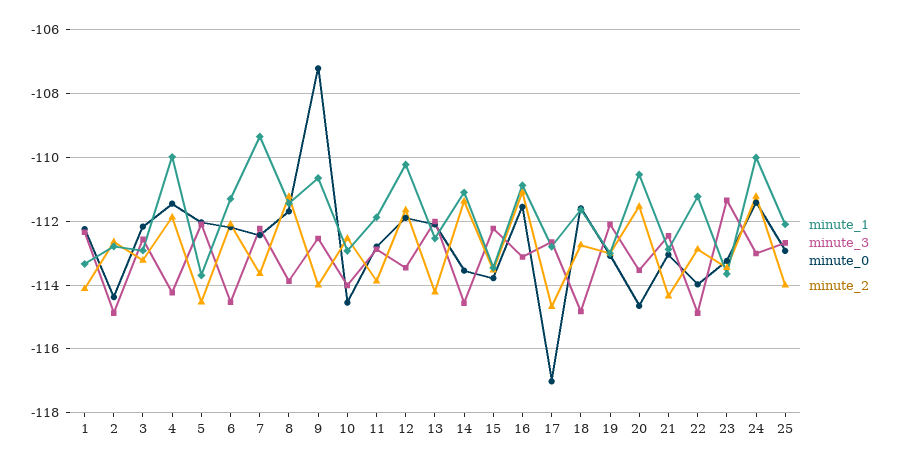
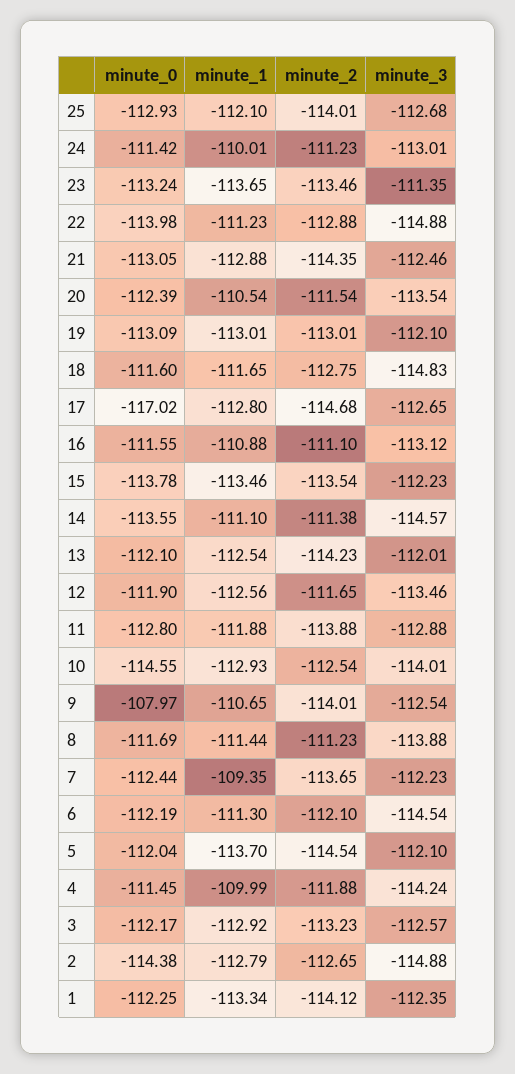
minute_0, 9: -107.2 -> -107.97
minute_1, 12: -110.2 -> -112.56
minute_0, 20: -114.6 -> -112.39

